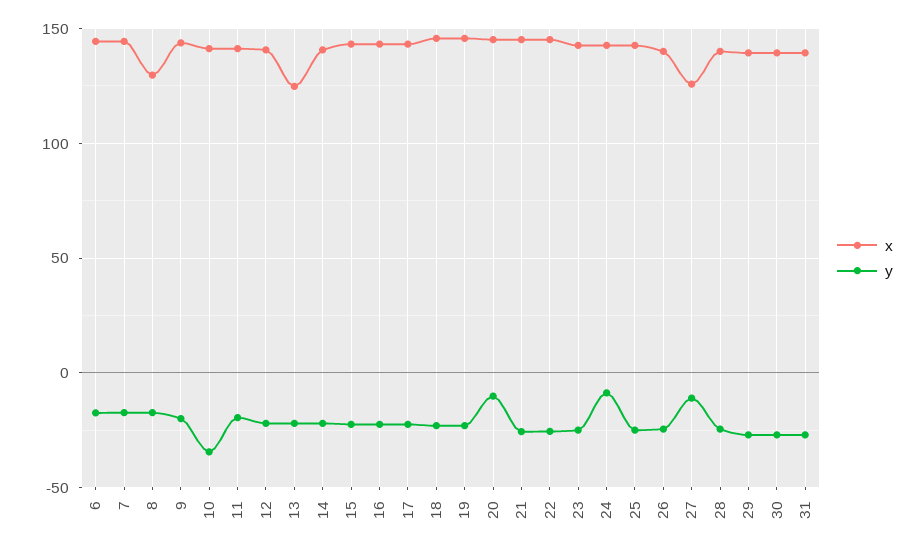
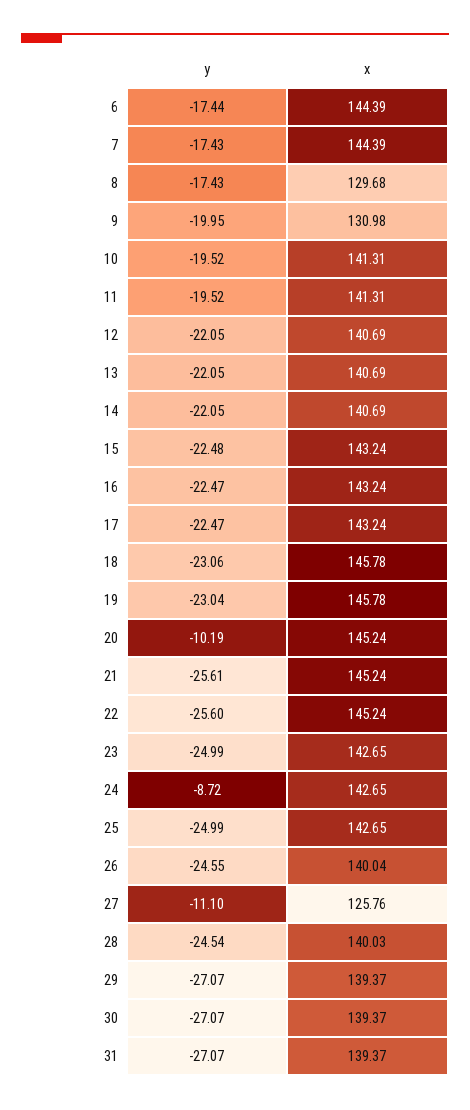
x, 9: 145 -> 130.98
y, 10: -35 -> -19.52
x, 13: 125 -> 140.69

